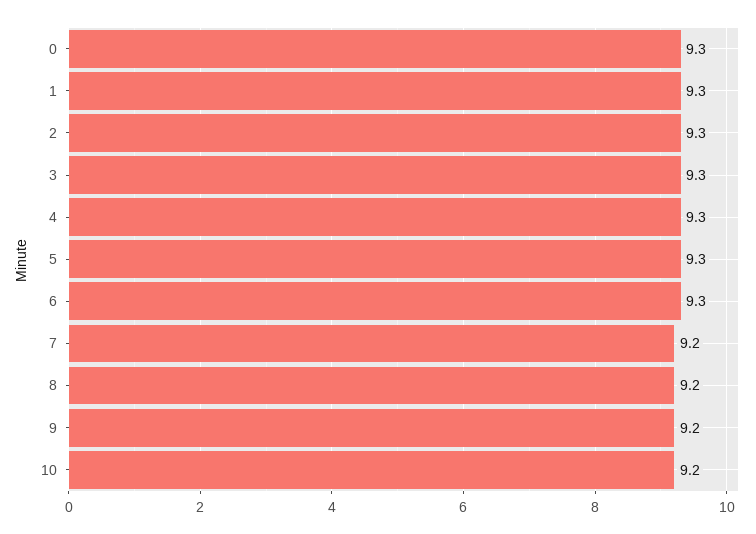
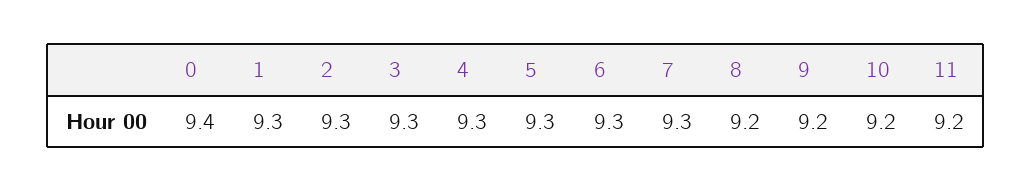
0: 9.3 -> 9.4
7: 9.2 -> 9.3
11: none -> 9.2

